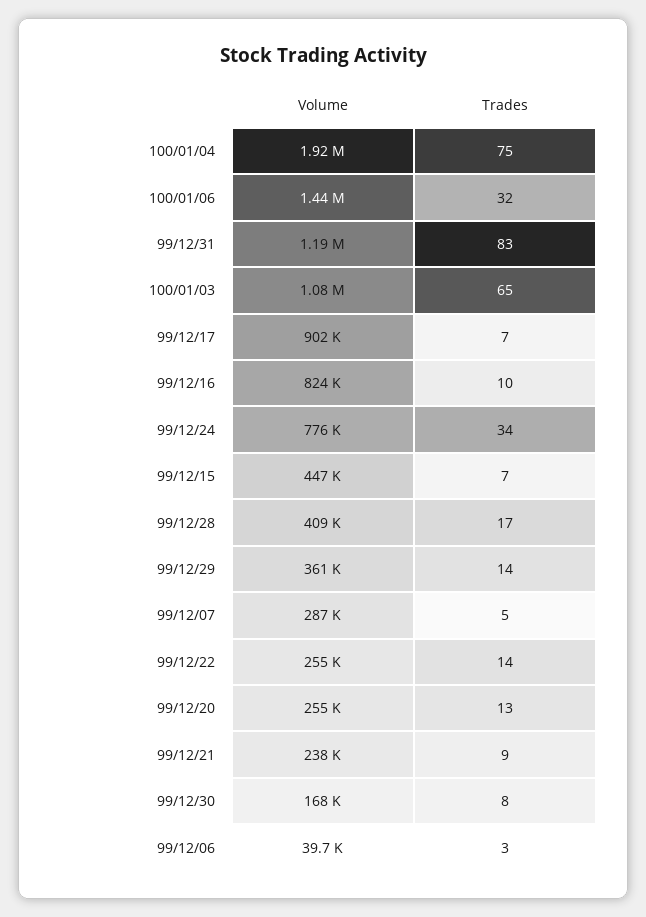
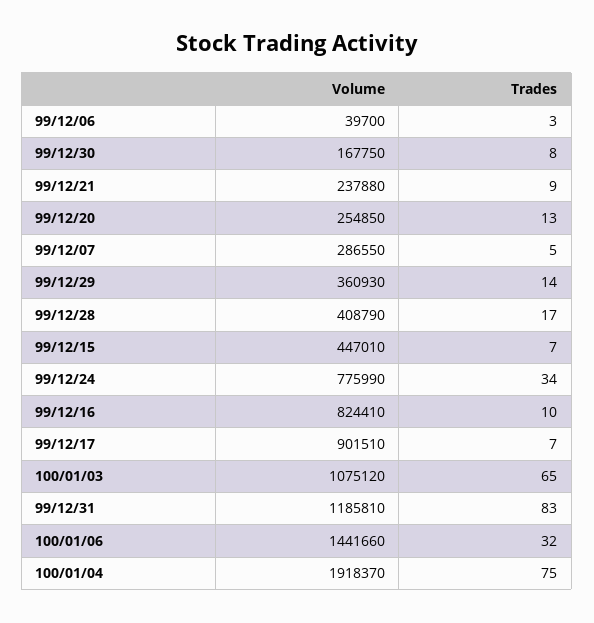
Volume, 99/12/22: 255000 -> none
Trades, 99/12/22: 14 -> none

